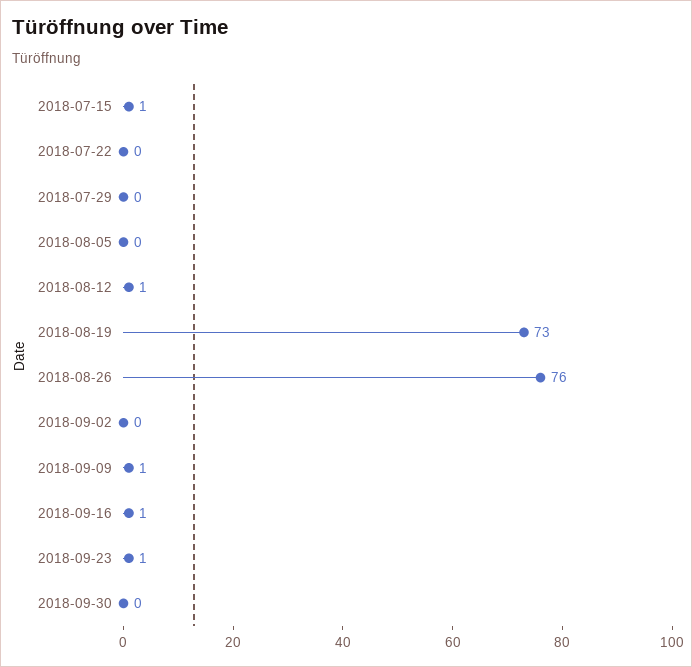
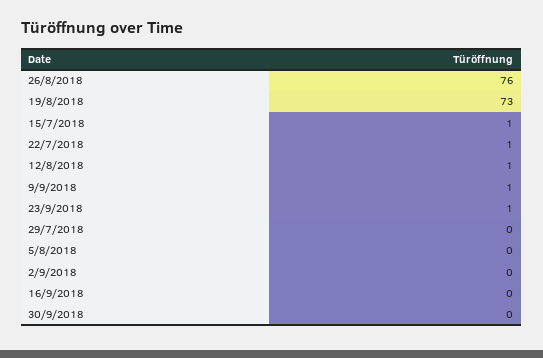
2018-07-22: 0 -> 1
2018-09-16: 1 -> 0

